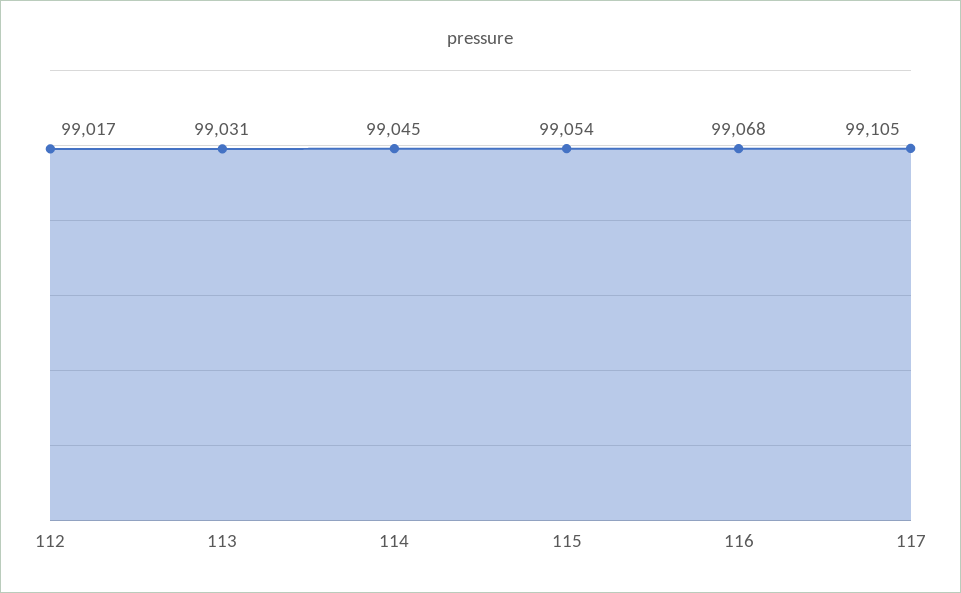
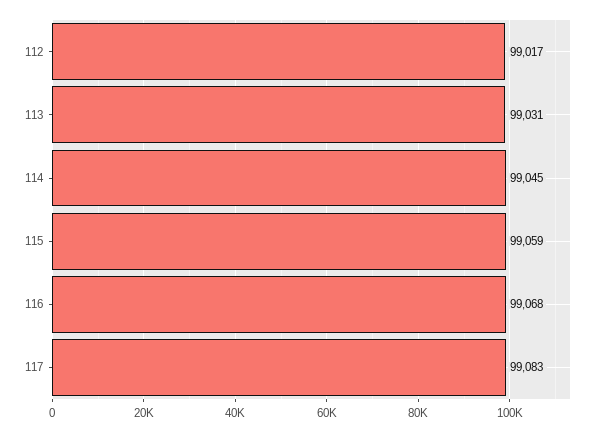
115: 99054 -> 99059
117: 99105 -> 99083

